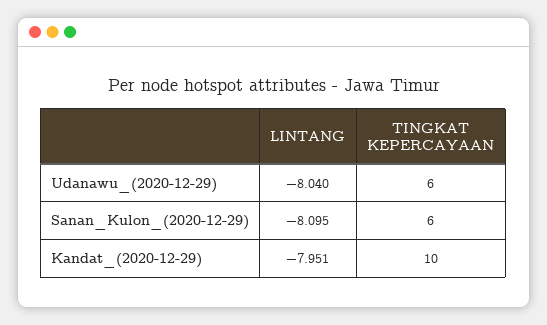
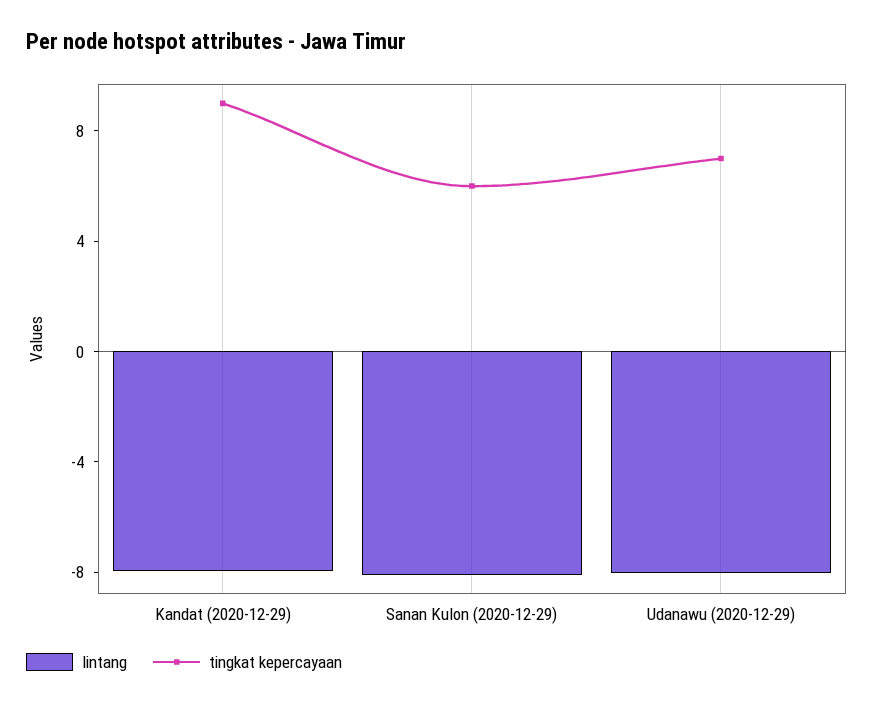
TINGKAT KEPERCAYAAN, Udanawu_(2020-12-29): 6 -> 7
TINGKAT KEPERCAYAAN, Kandat_(2020-12-29): 10 -> 9

